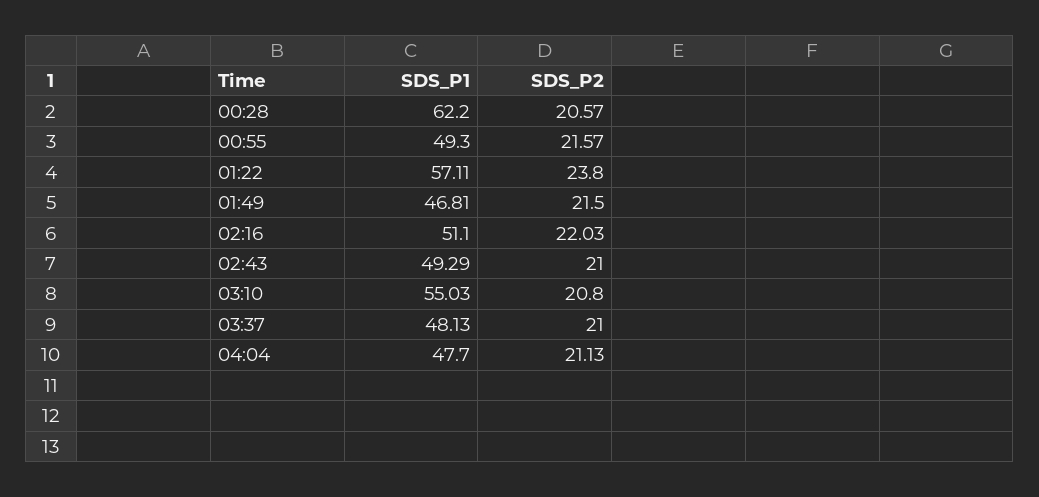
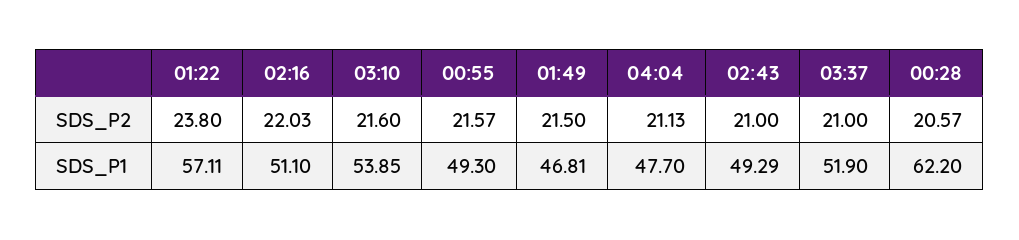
SDS_P1, 03:10: 55.03 -> 53.85
SDS_P2, 03:10: 20.8 -> 21.6
SDS_P1, 03:37: 48.13 -> 51.9

